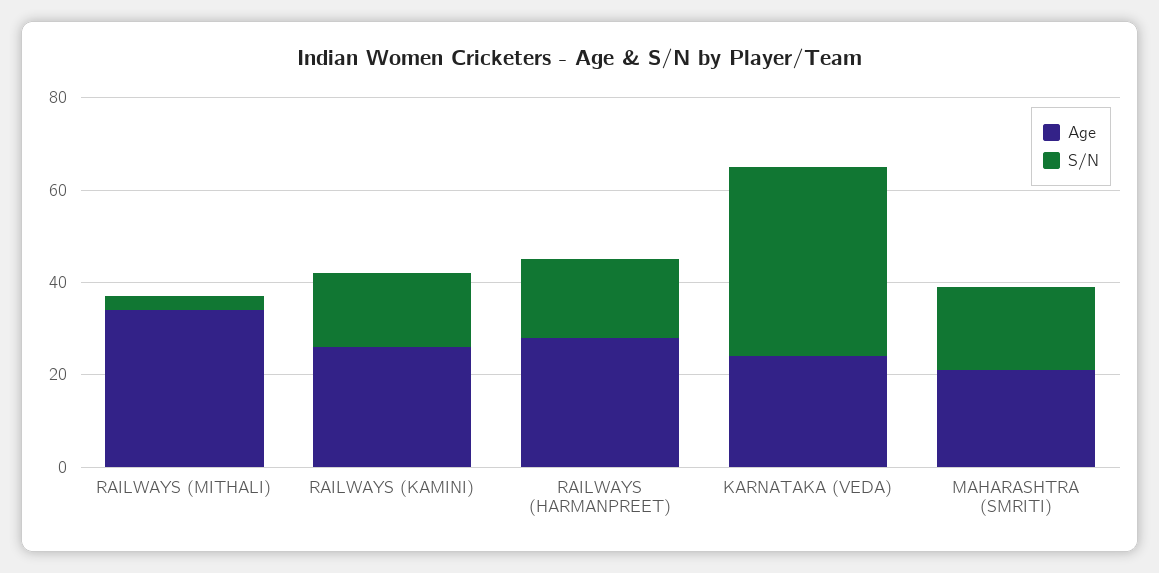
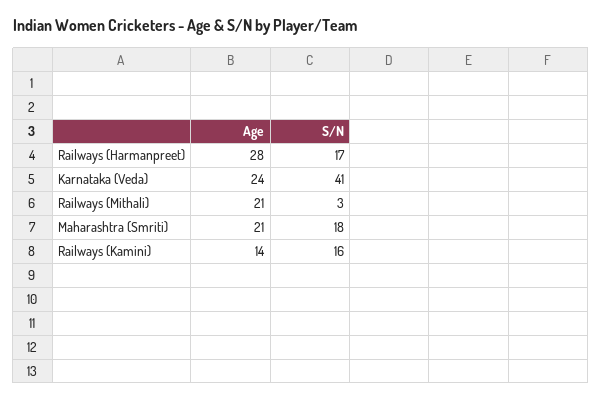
Age, RAILWAYS (MITHALI): 35 -> 21
Age, RAILWAYS (KAMINI): 25 -> 14

